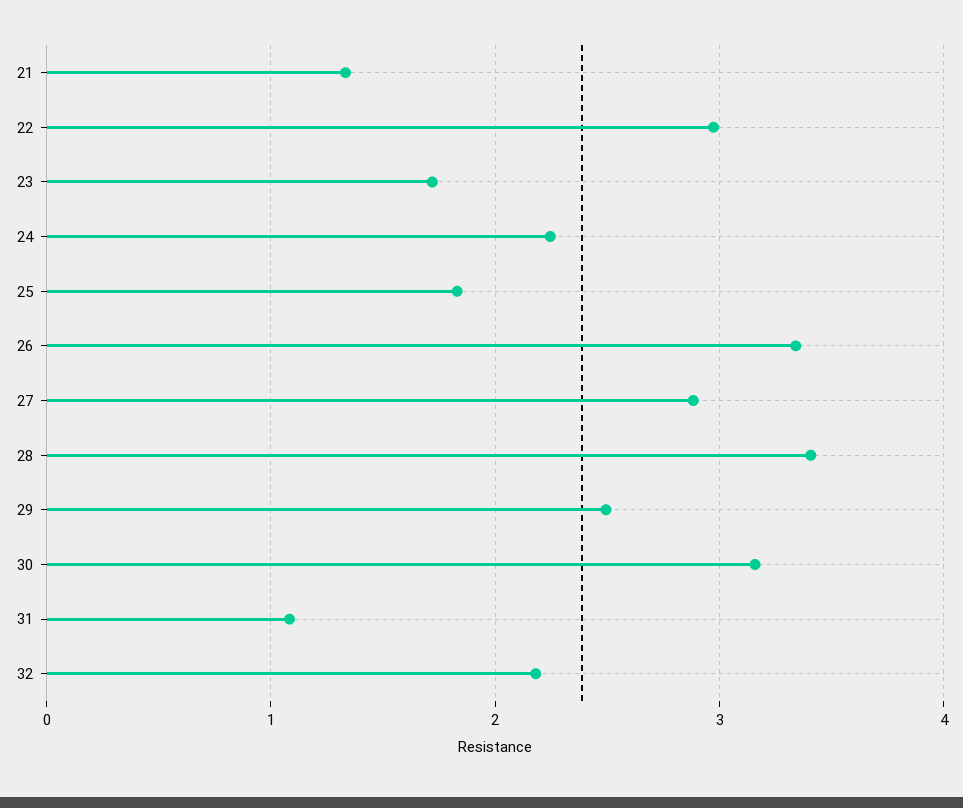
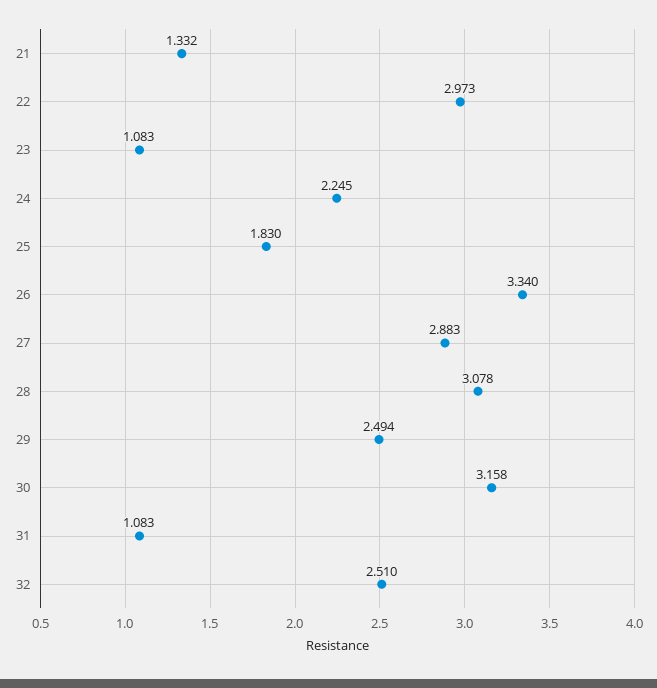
23: 1.7 -> 1.083
28: 3.4 -> 3.078
32: 2.2 -> 2.51

